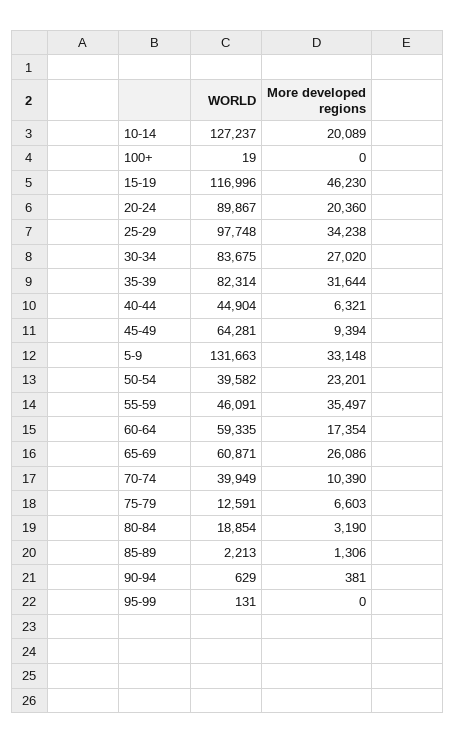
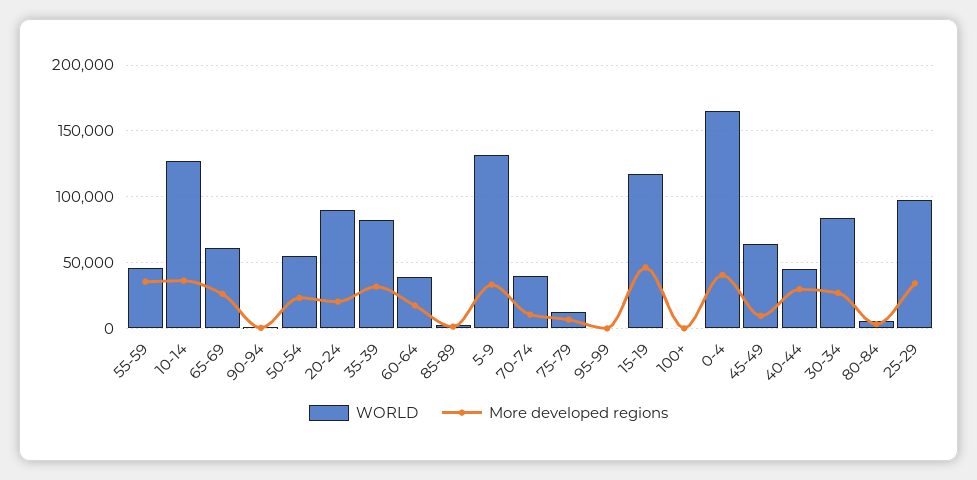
More developed regions, 10-14: 20089 -> 35000
More developed regions, 40-44: 6321 -> 30000
WORLD, 50-54: 39582 -> 55000
WORLD, 60-64: 59335 -> 40000
WORLD, 80-84: 18854 -> 5000
WORLD, 0-4: none -> 165000
More developed regions, 0-4: none -> 40000

